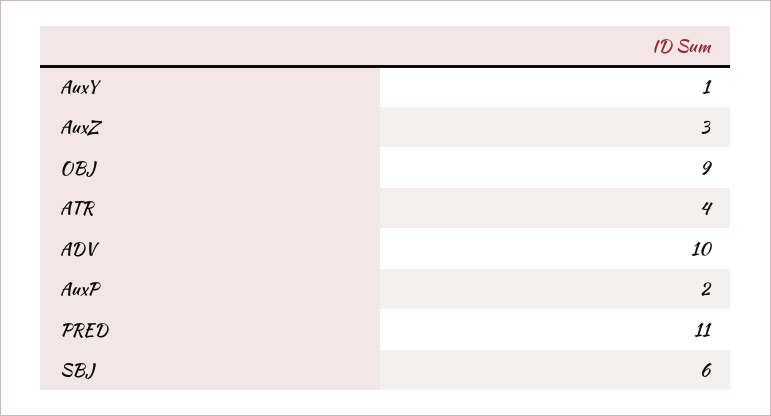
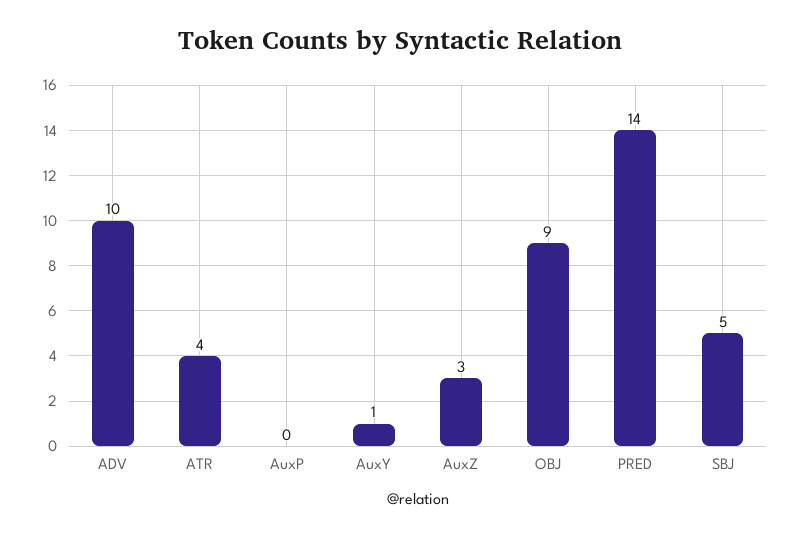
AuxP: 2 -> 0
PRED: 11 -> 14
SBJ: 6 -> 5

